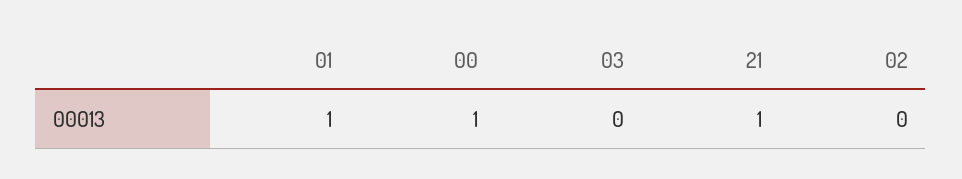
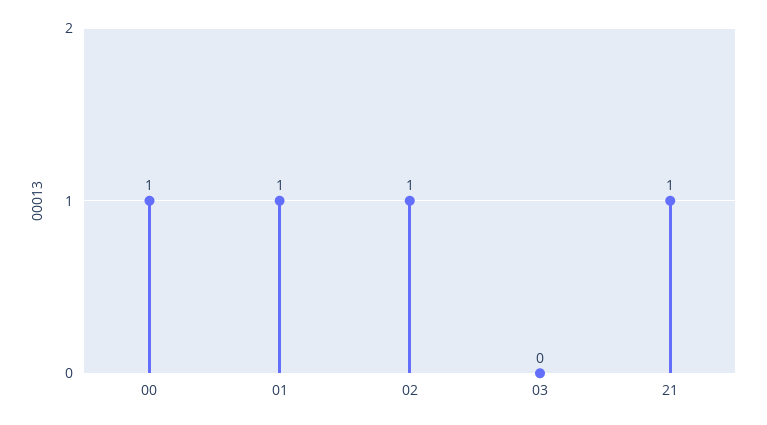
02: 0 -> 1

